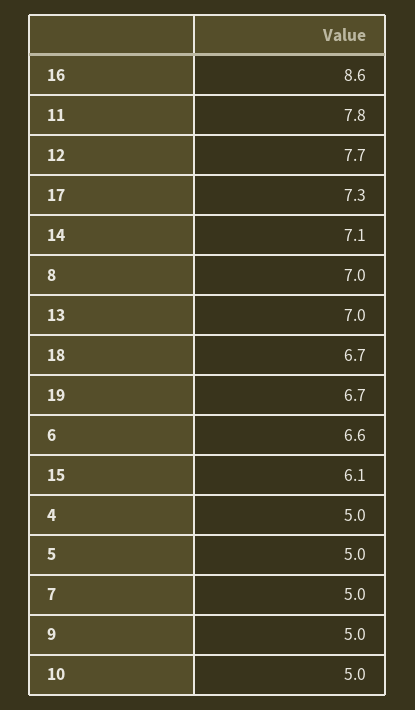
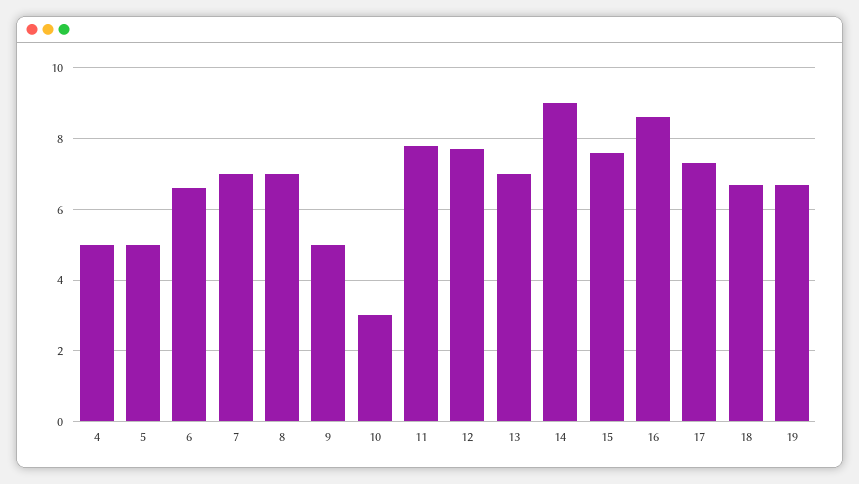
14: 7.1 -> 9
15: 6.1 -> 7.5
7: 5 -> 7
10: 5 -> 3

